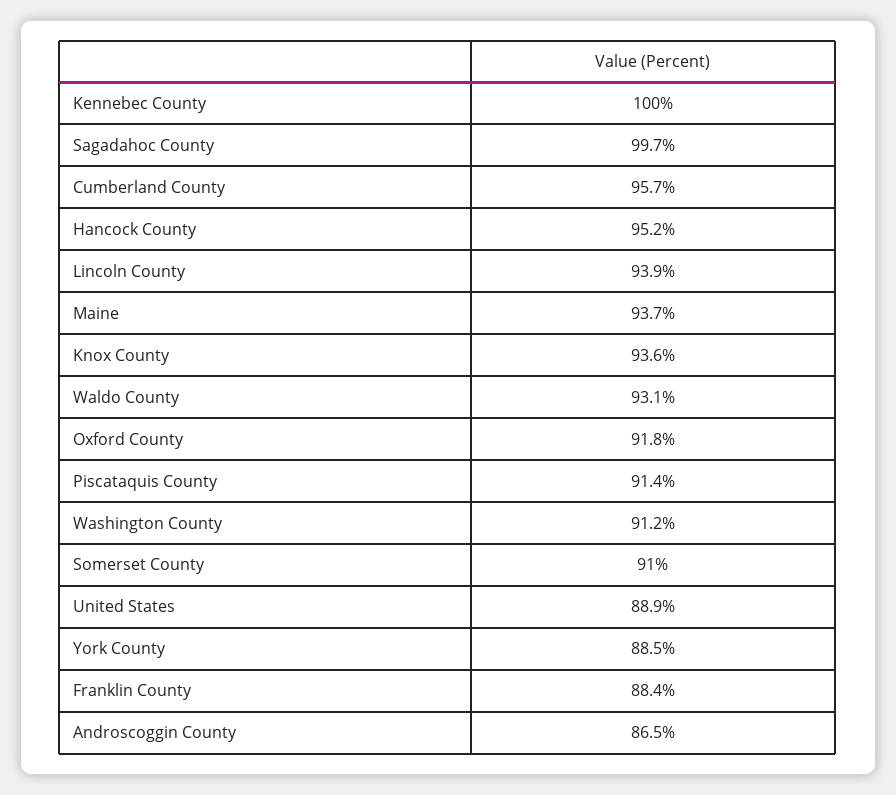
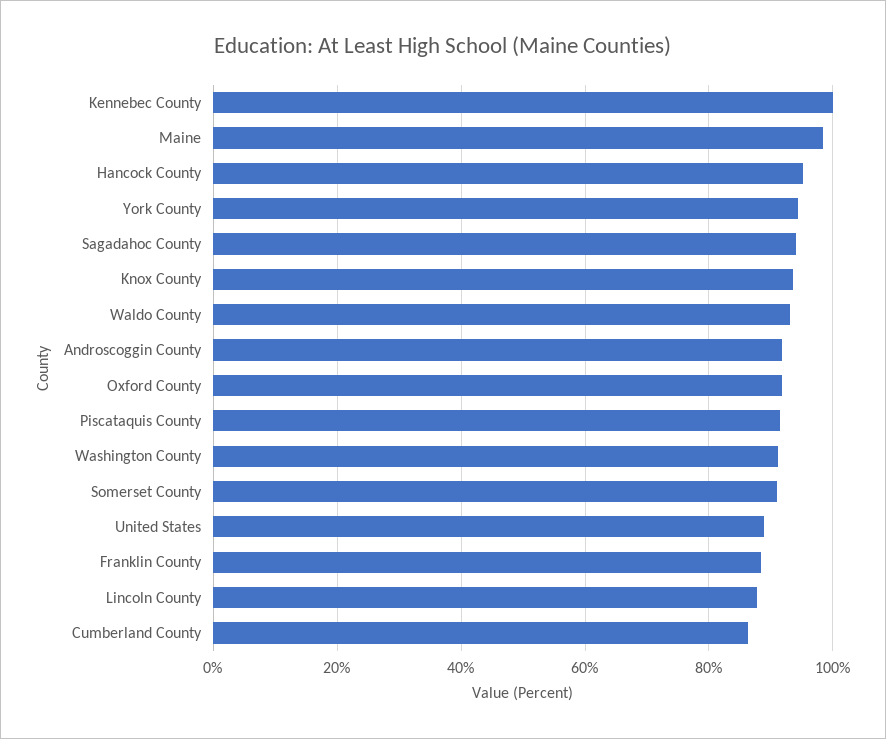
Sagadahoc County: 99.7 -> 94
Cumberland County: 95.7 -> 86
Lincoln County: 93.9 -> 88
Maine: 93.7 -> 98
York County: 88.5 -> 94
Androscoggin County: 86.5 -> 92

